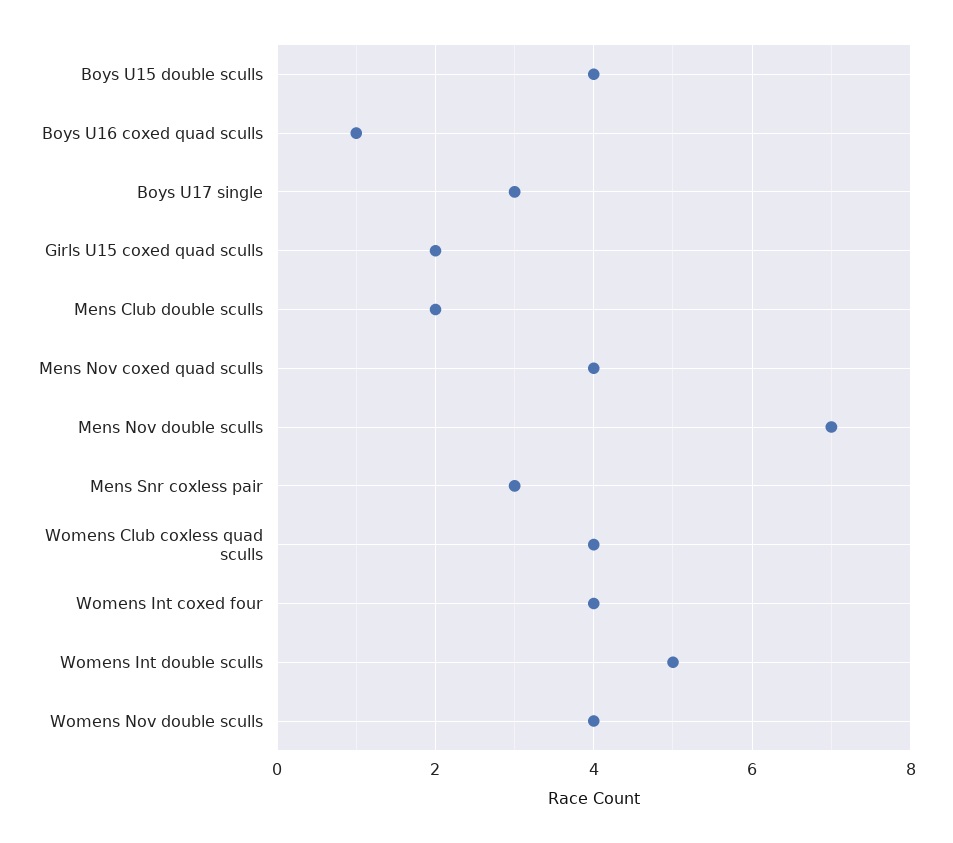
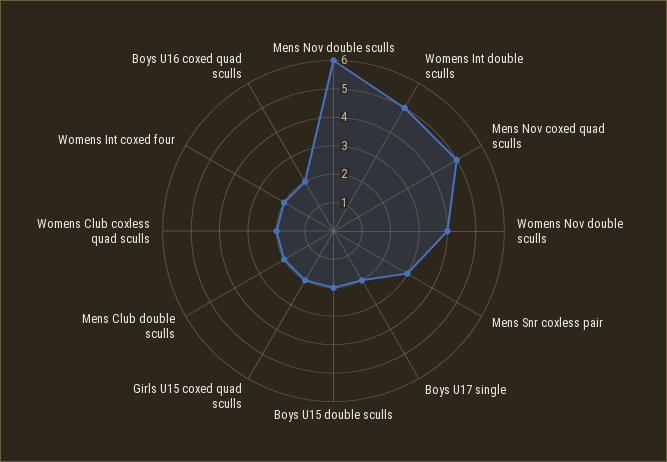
Boys U15 double sculls: 4 -> 2
Boys U16 coxed quad sculls: 1 -> 2
Boys U17 single: 3 -> 2
Mens Nov coxed quad sculls: 4 -> 5
Mens Nov double sculls: 7 -> 6
Womens Club coxless quad sculls: 4 -> 2
Womens Int coxed four: 4 -> 2

